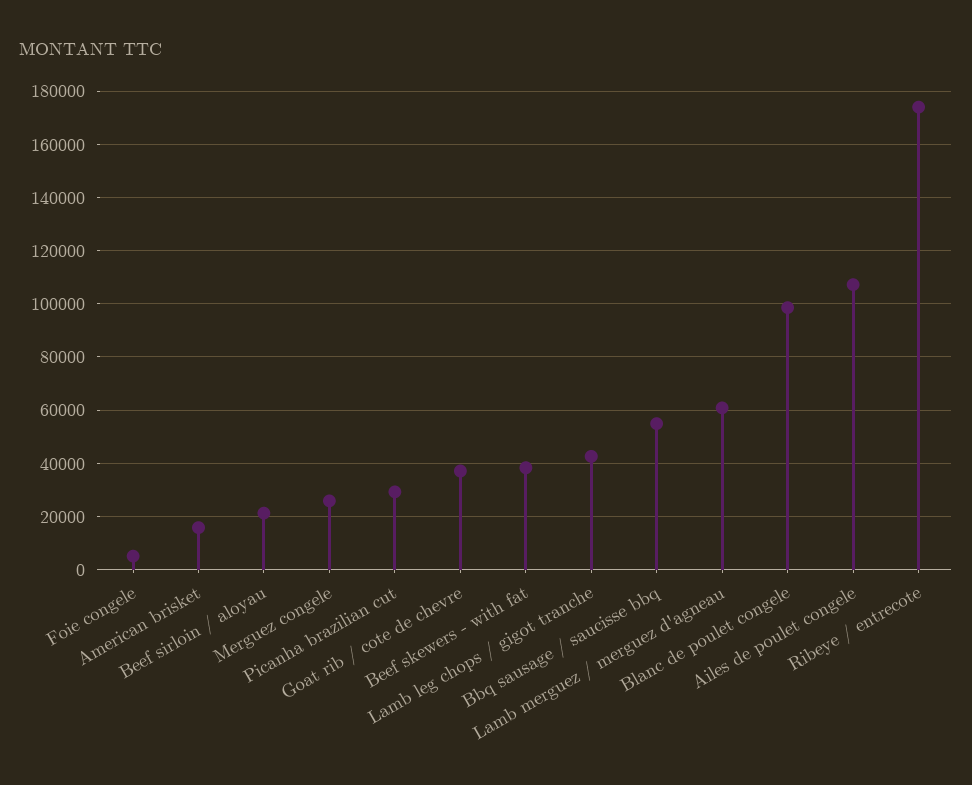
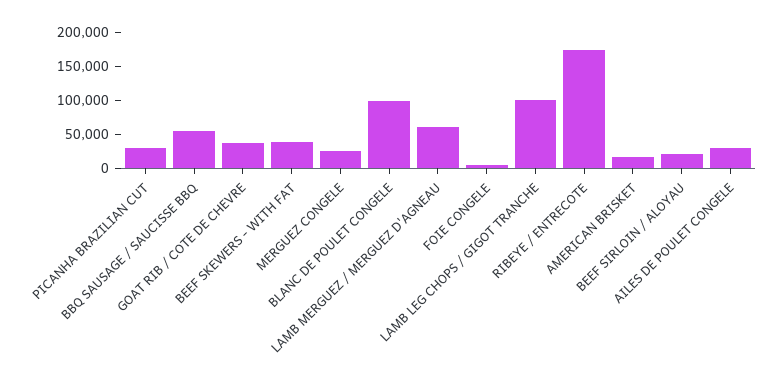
Lamb leg chops / gigot tranche: 42500 -> 100000
Ailes de poulet congele: 107500 -> 25000

